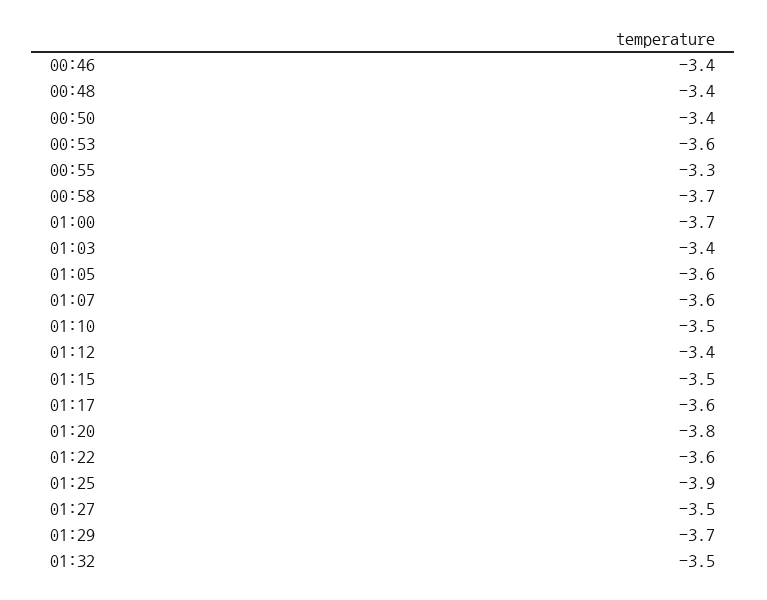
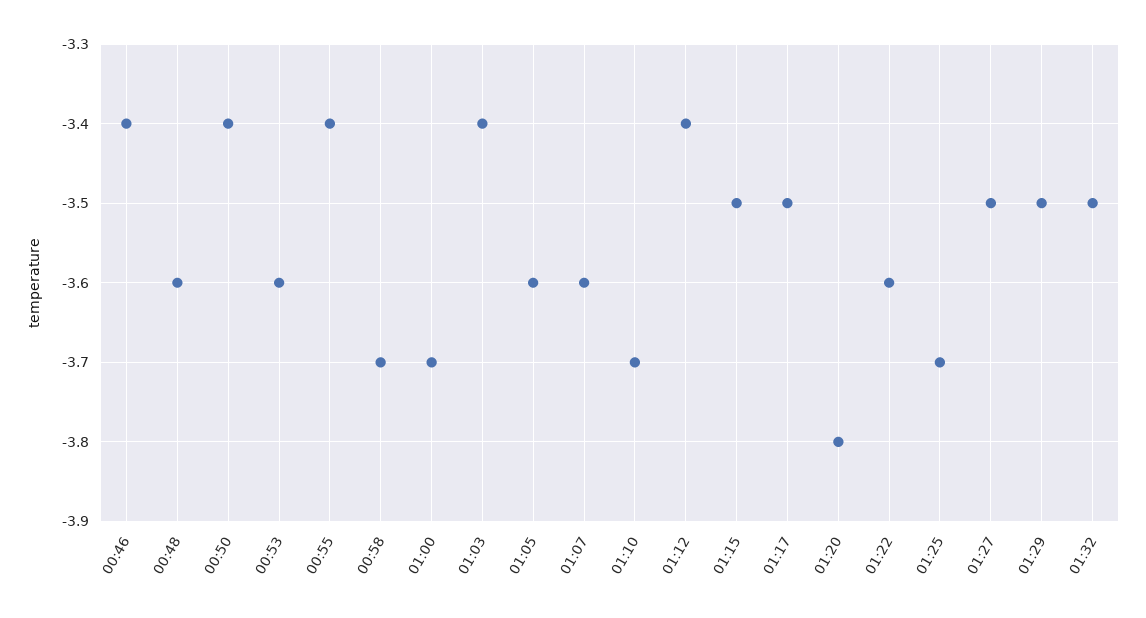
00:48: -3.4 -> -3.6
00:55: -3.3 -> -3.4
01:10: -3.5 -> -3.7
01:17: -3.6 -> -3.5
01:25: -3.9 -> -3.7
01:29: -3.7 -> -3.5

